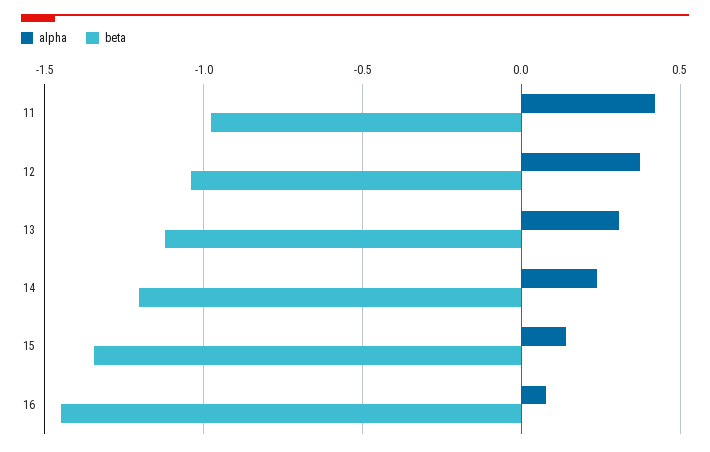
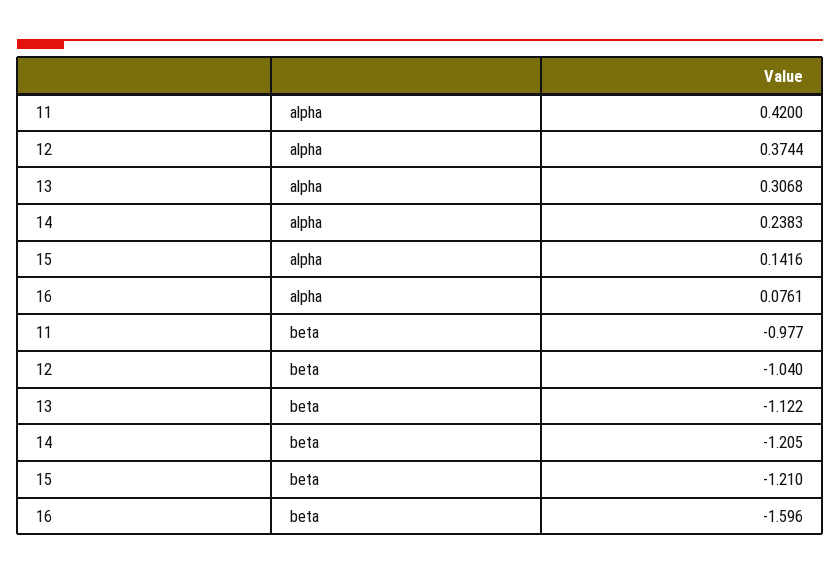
beta, 15: -1.35 -> -1.21
beta, 16: -1.45 -> -1.596

